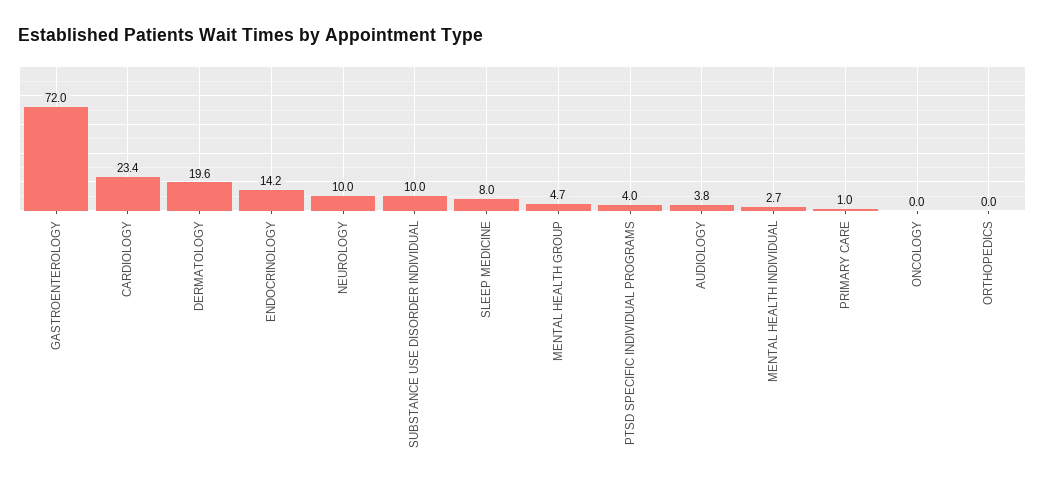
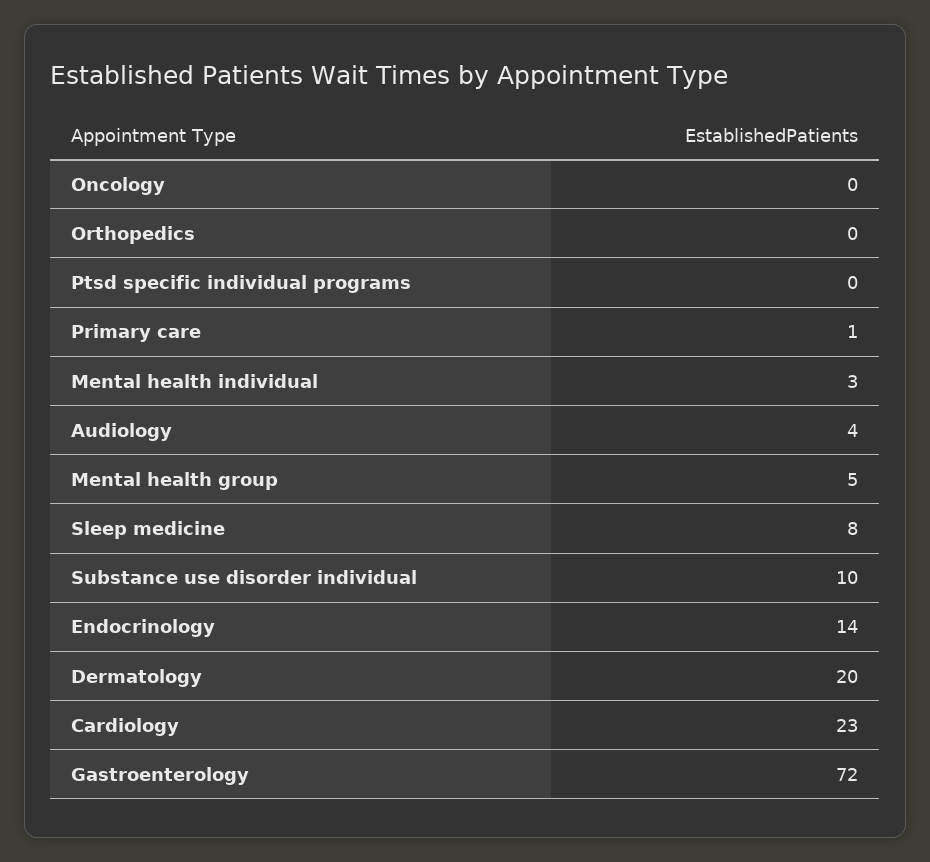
NEUROLOGY: 10 -> none
PTSD SPECIFIC INDIVIDUAL PROGRAMS: 4 -> 0

